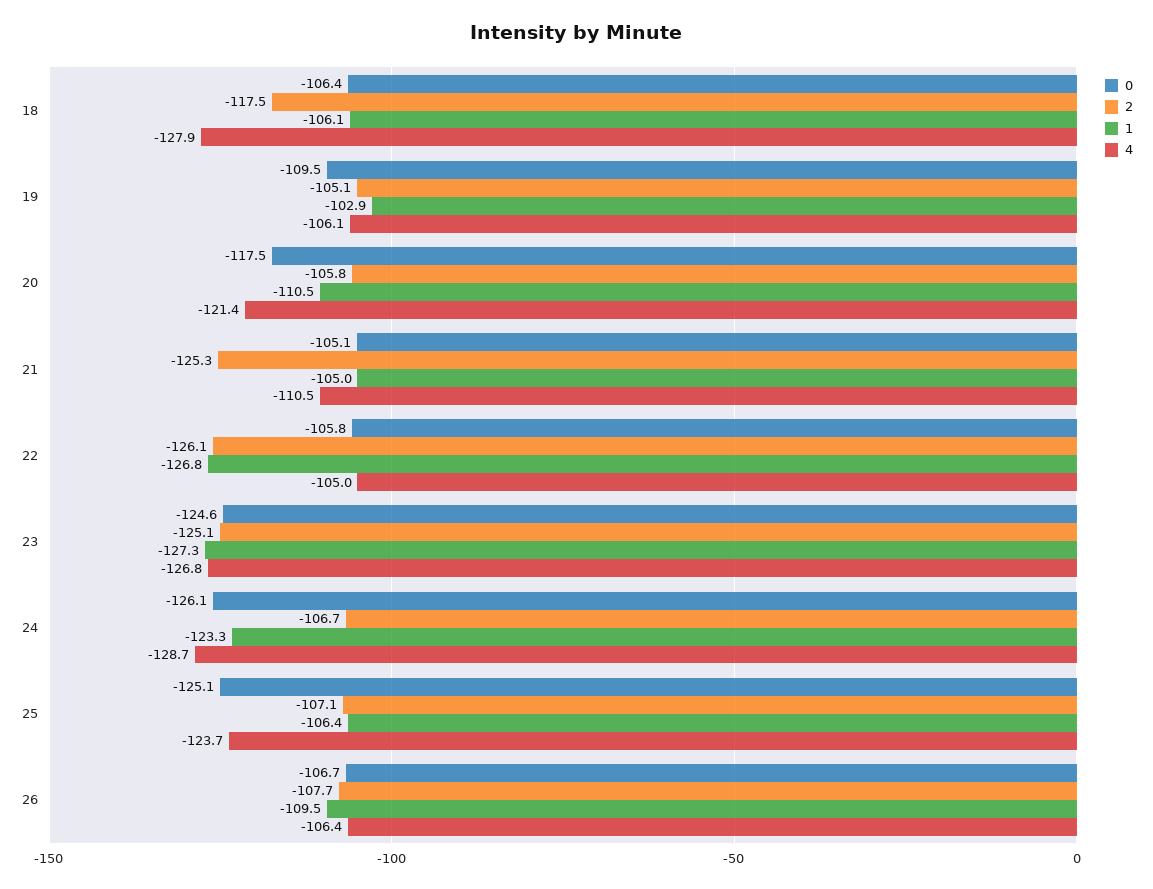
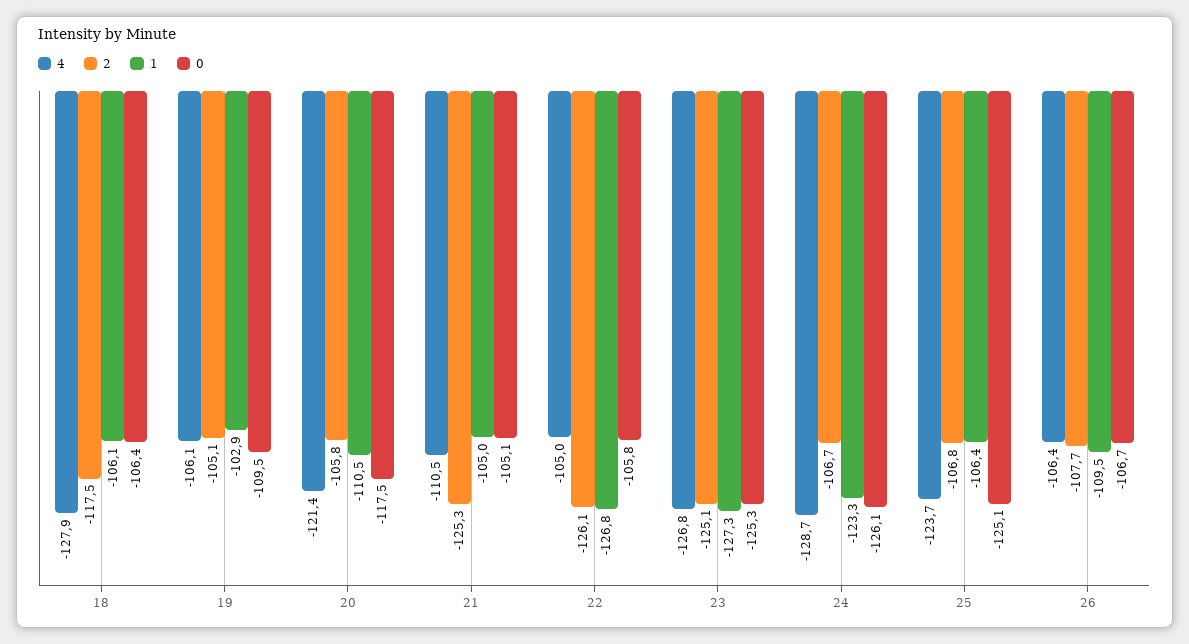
0, 23: -124.6 -> -125.3
2, 25: -107.1 -> -106.8

